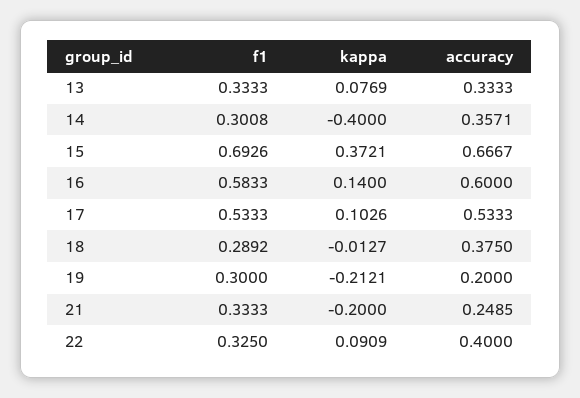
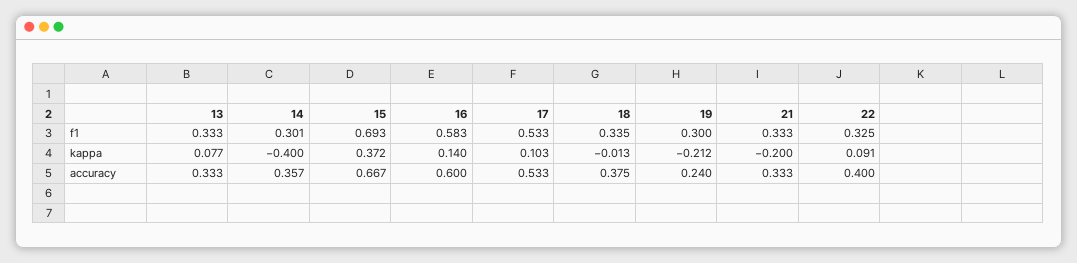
f1, 18: 0.2892 -> 0.335
accuracy, 19: 0.2 -> 0.24
accuracy, 21: 0.2485 -> 0.333

